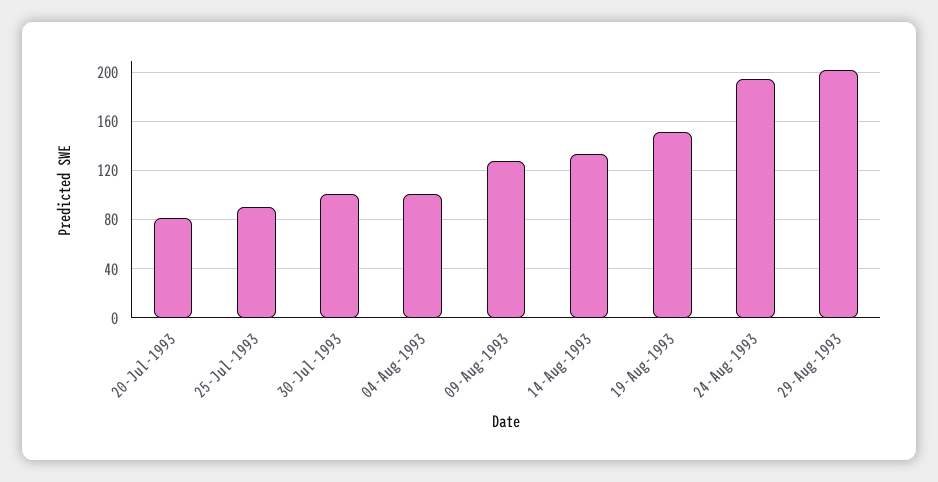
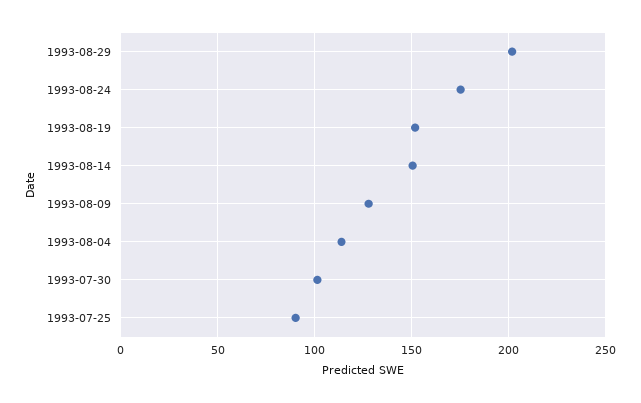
20-Jul-1993: 80 -> none
04-Aug-1993: 100 -> 115
14-Aug-1993: 135 -> 150
24-Aug-1993: 195 -> 175

